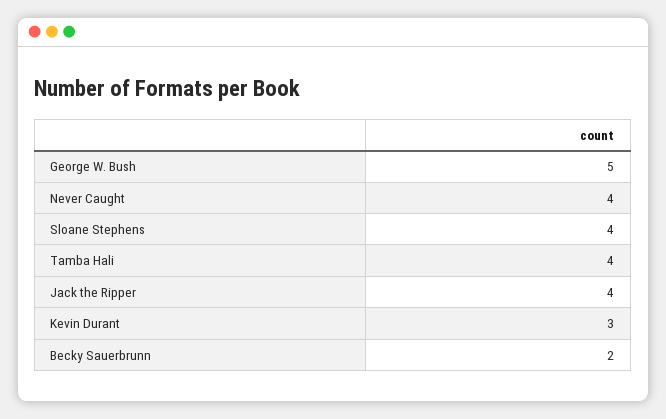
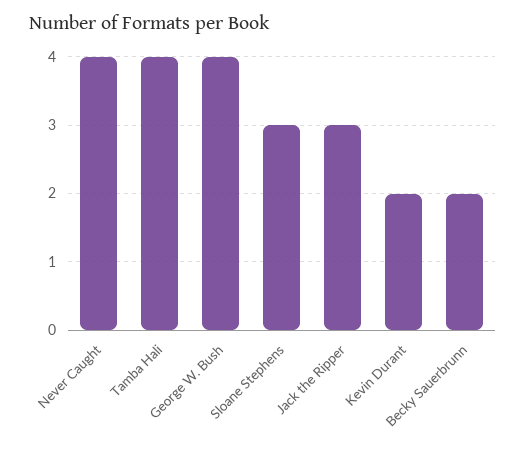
George W. Bush: 5 -> 4
Sloane Stephens: 4 -> 3
Jack the Ripper: 4 -> 3
Kevin Durant: 3 -> 2

